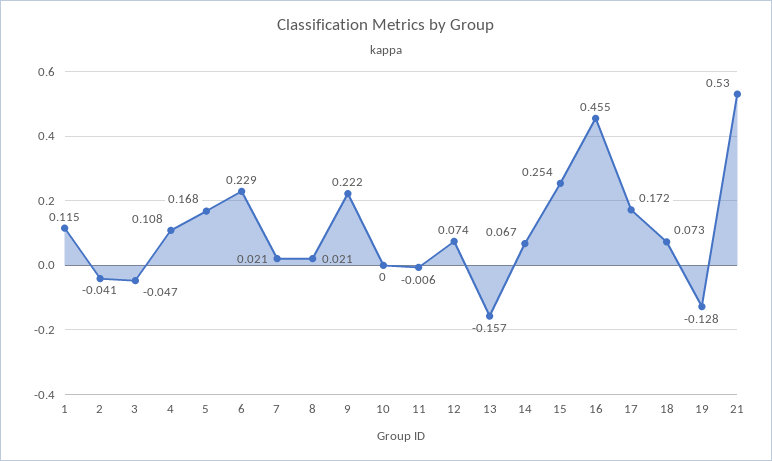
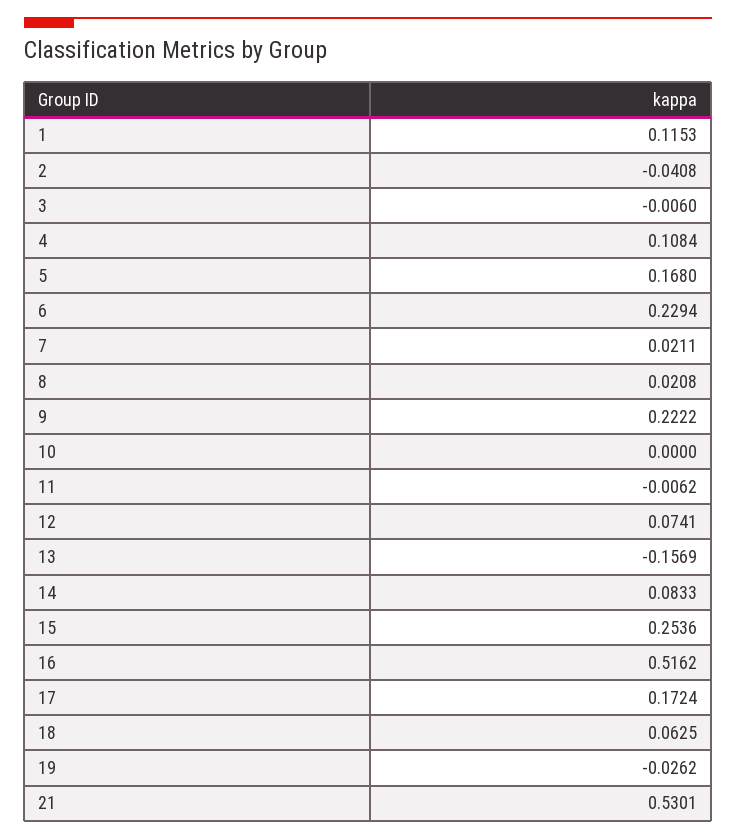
3: -0.047 -> -0.006
14: 0.067 -> 0.0833
16: 0.455 -> 0.5162
18: 0.073 -> 0.0625
19: -0.128 -> -0.0262

